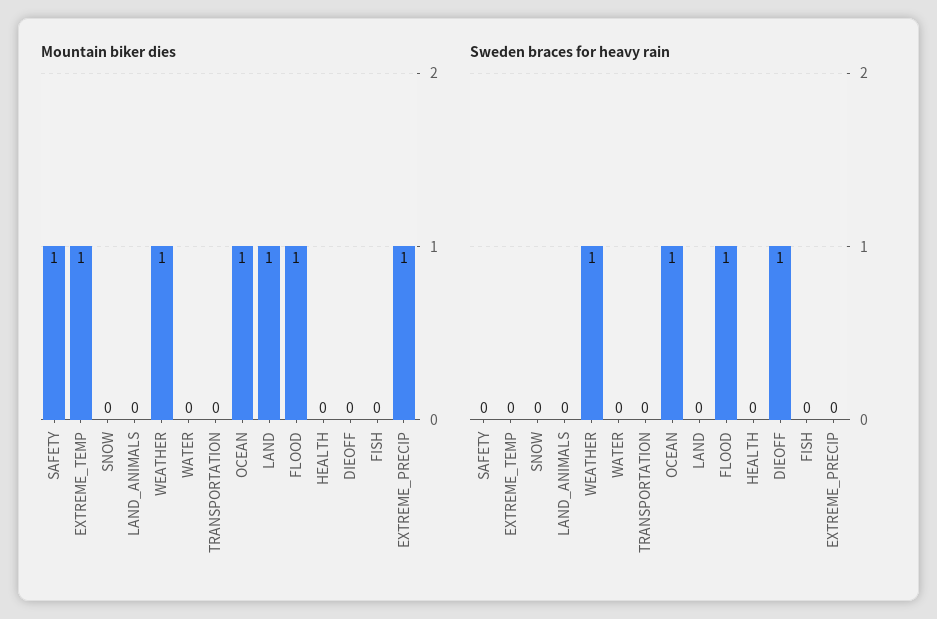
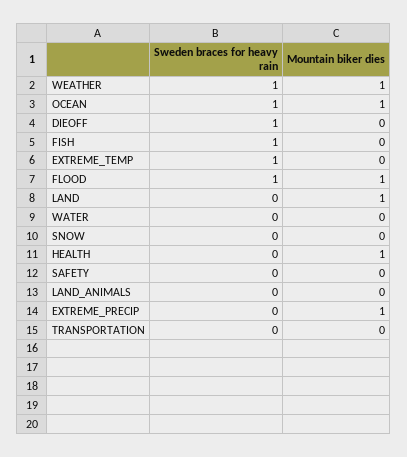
Mountain biker dies, SAFETY: 1 -> 0
Mountain biker dies, EXTREME_TEMP: 1 -> 0
Mountain biker dies, HEALTH: 0 -> 1
Sweden braces for heavy rain, EXTREME_TEMP: 0 -> 1
Sweden braces for heavy rain, FISH: 0 -> 1

